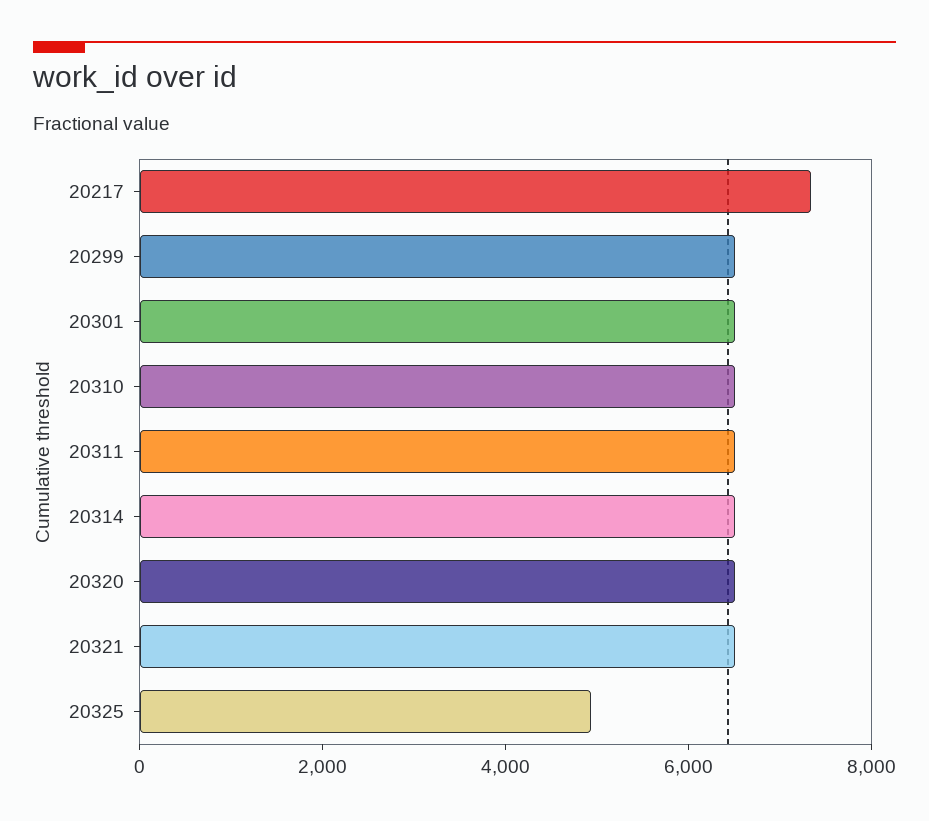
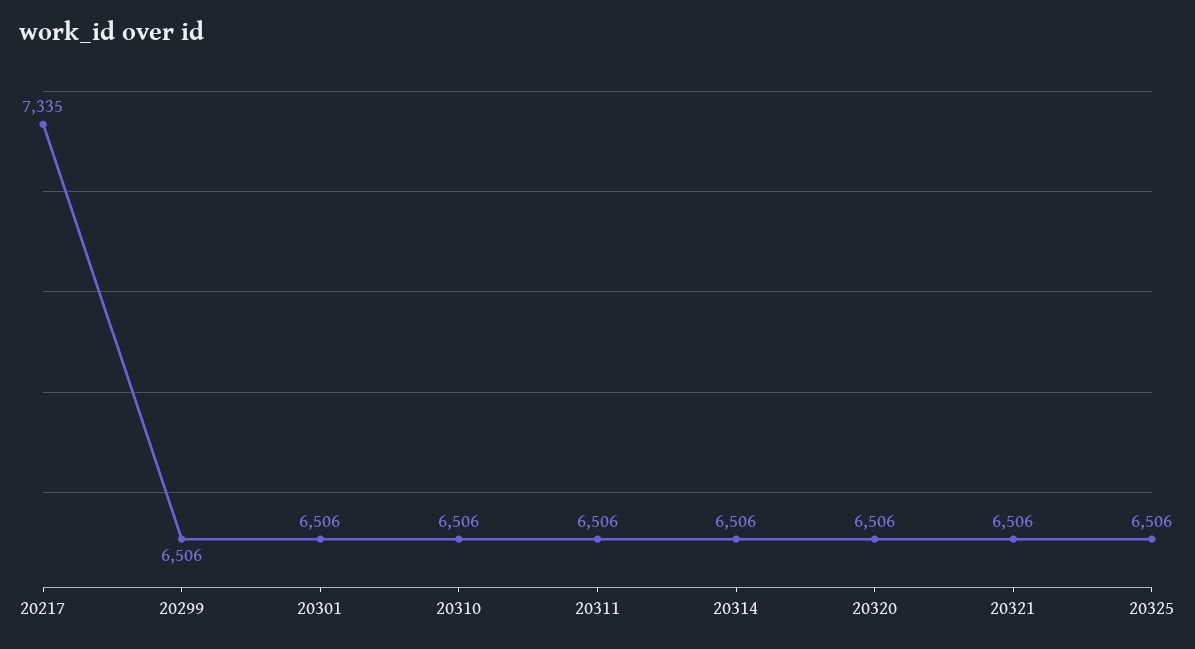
20325: 5000 -> 6506

